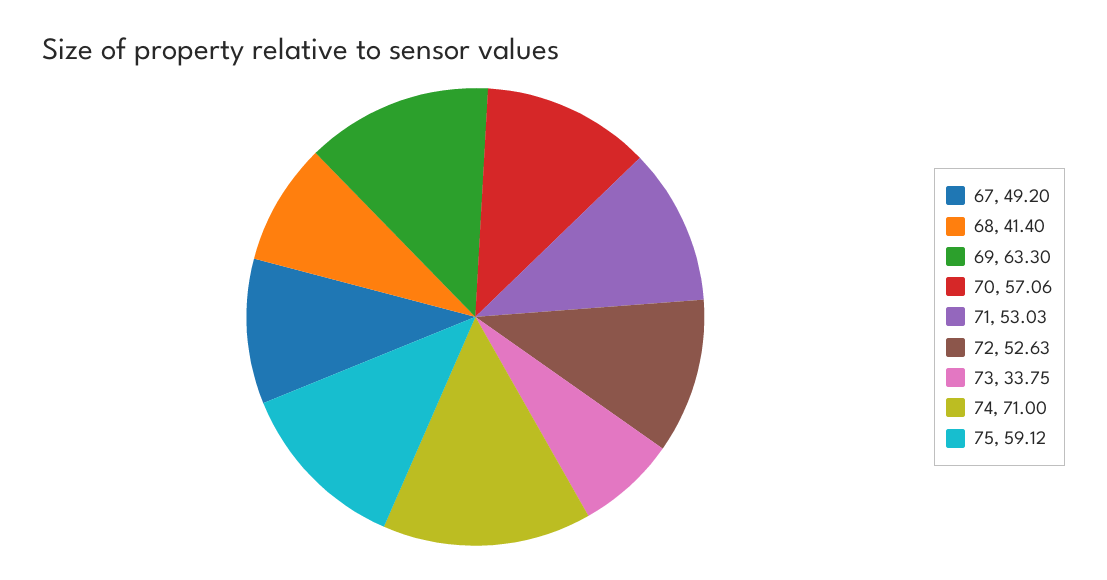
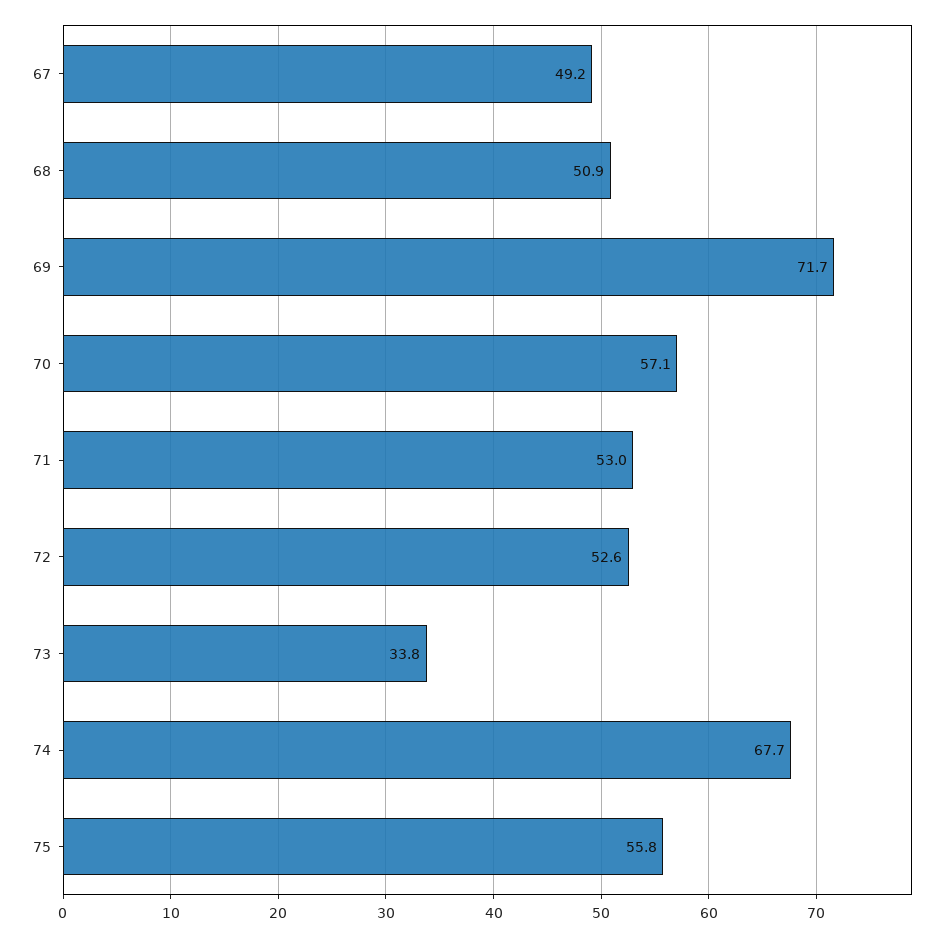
68: 41.4 -> 50.9
69: 63.3 -> 71.7
74: 71 -> 67.7
75: 59.12 -> 55.8

